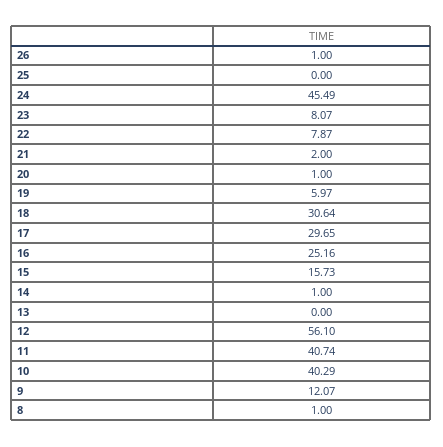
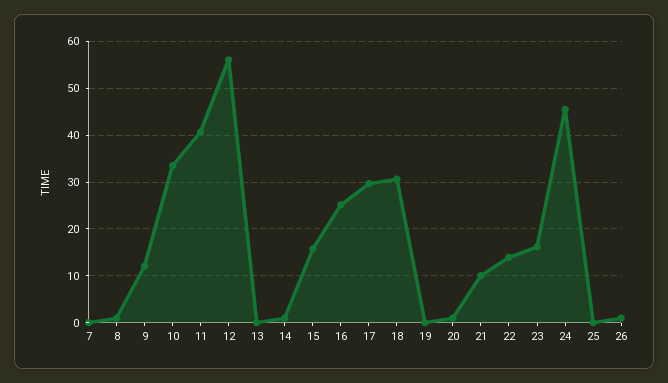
23: 8.07 -> 16
22: 7.87 -> 14
21: 2 -> 10
19: 5.97 -> 0
10: 40.29 -> 34
7: none -> 0

